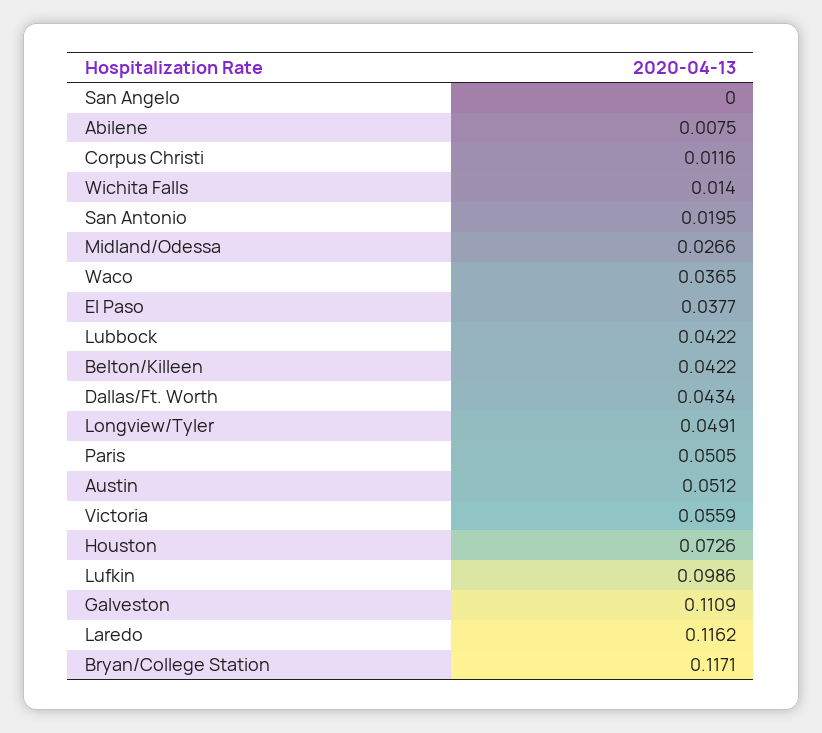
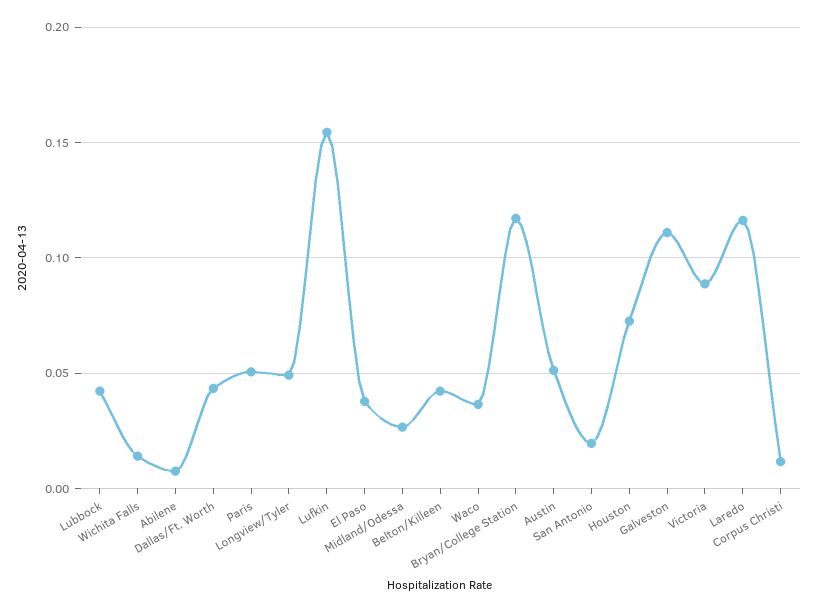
San Angelo: 0 -> none
Victoria: 0.0559 -> 0.09
Lufkin: 0.0986 -> 0.155

